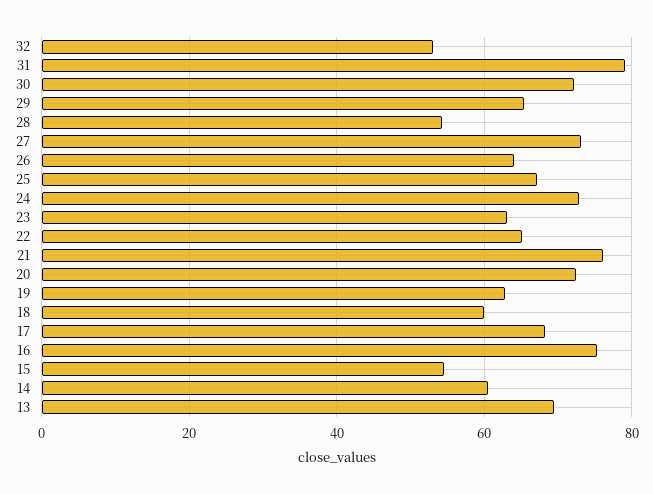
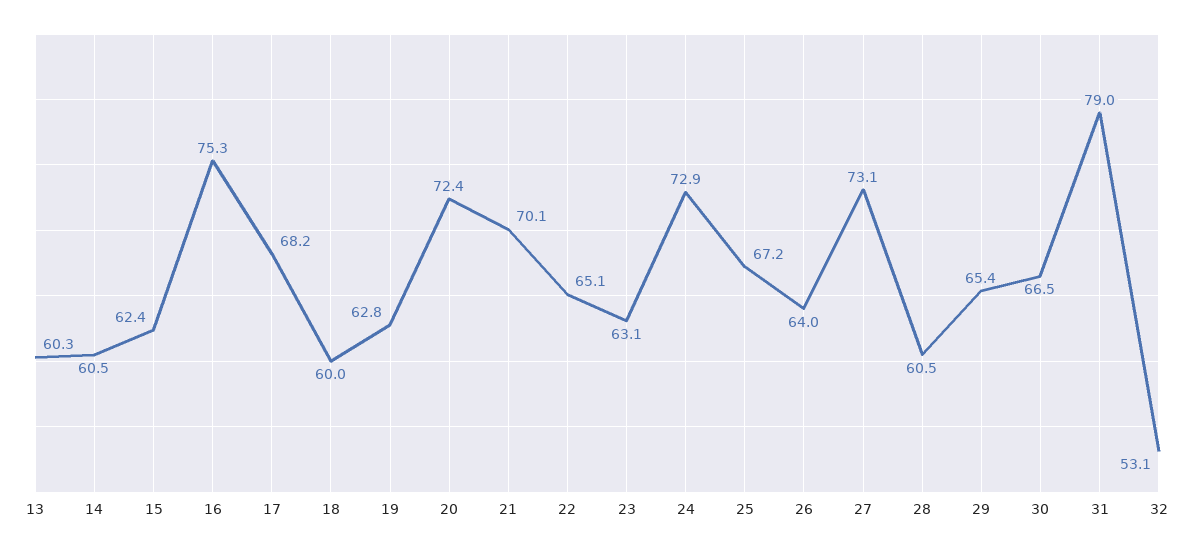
30: 72 -> 66.5
28: 54 -> 60.5
21: 76 -> 70.1
15: 54 -> 62.4
13: 70 -> 60.3

